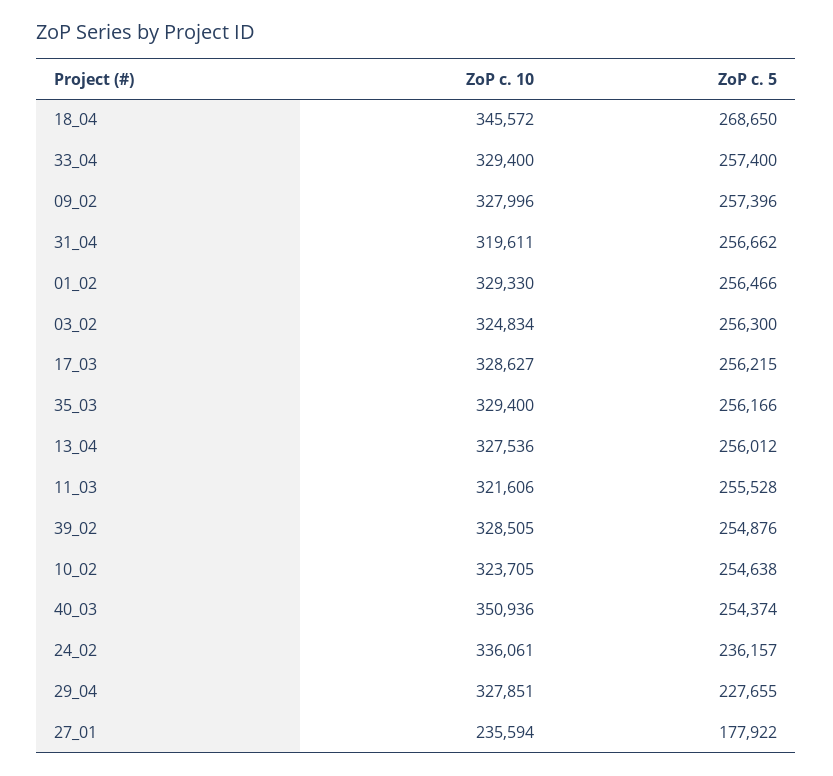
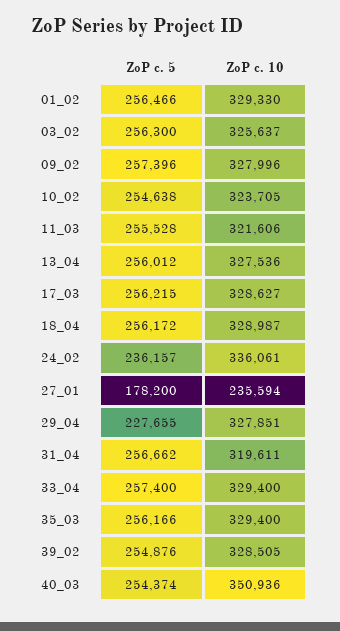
ZoP c. 10, 18_04: 345572 -> 328987
ZoP c. 5, 18_04: 268650 -> 256172
ZoP c. 10, 03_02: 324834 -> 325637
ZoP c. 5, 27_01: 177922 -> 178200

